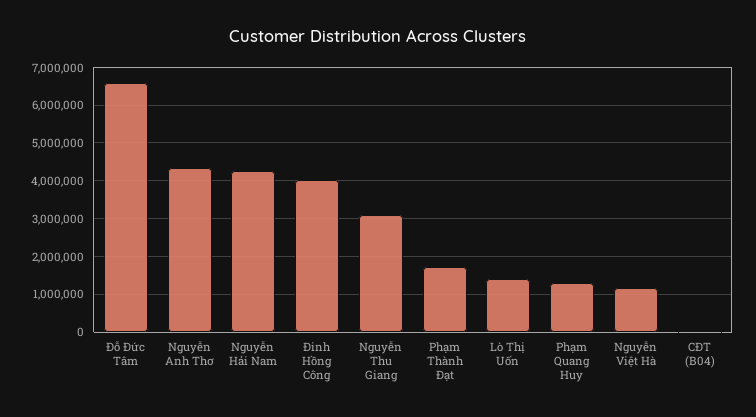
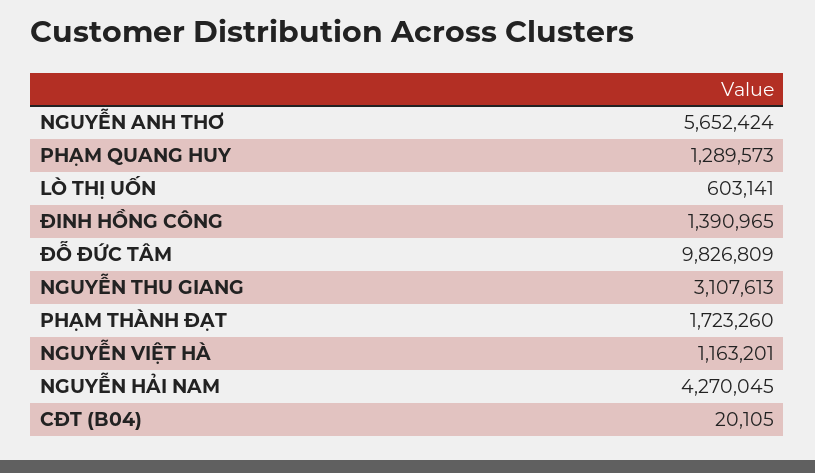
Đỗ Đức Tâm: 6600000 -> 9826809
Nguyễn Anh Thơ: 4400000 -> 5652424
Đinh Hồng Công: 4000000 -> 1390965
Lò Thị Uốn: 1400000 -> 603141

